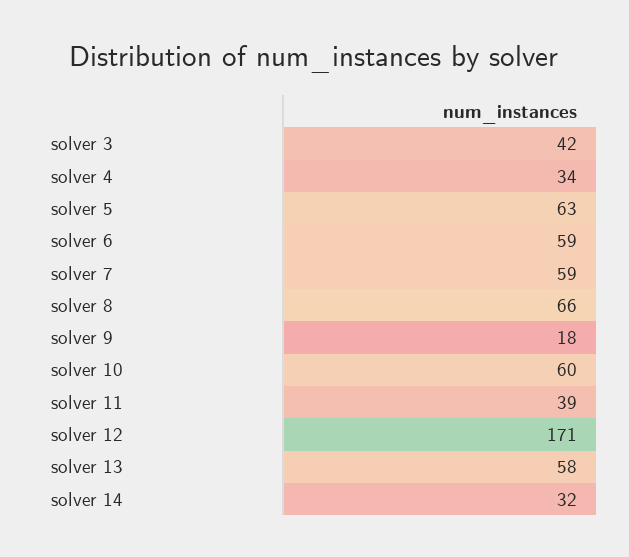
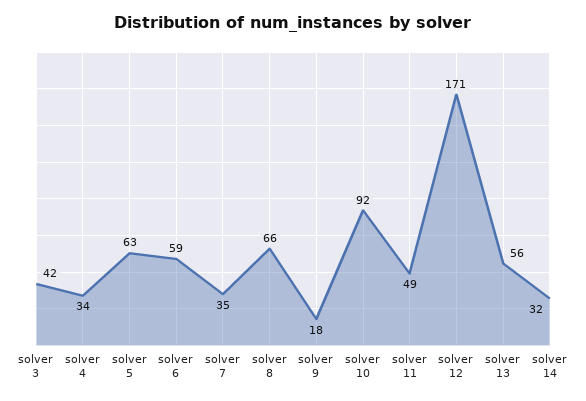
solver 7: 59 -> 35
solver 10: 60 -> 92
solver 11: 39 -> 49
solver 13: 58 -> 56

